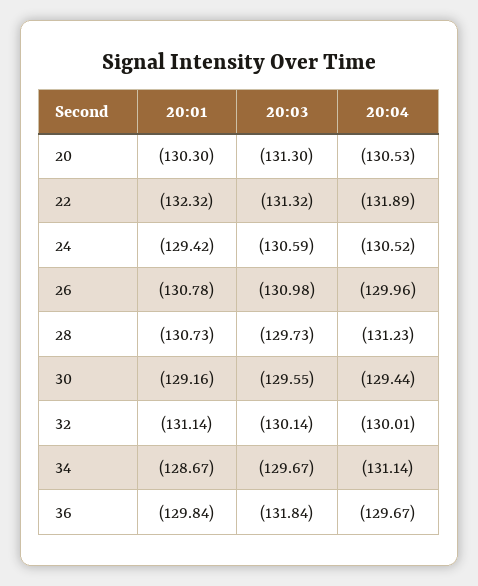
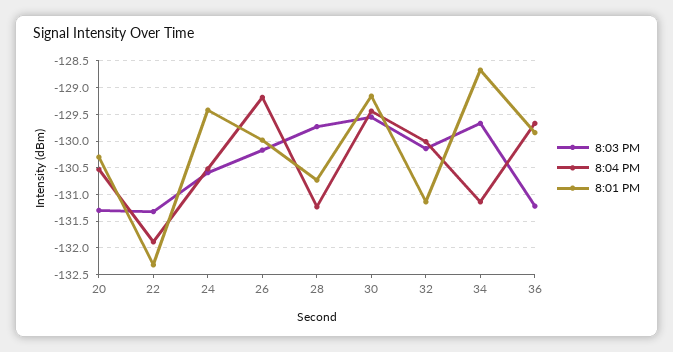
20:01, 26: -130.78 -> -130
20:03, 26: -130.98 -> -130.25
20:04, 26: -129.96 -> -129.25
20:03, 36: -131.84 -> -131.25

